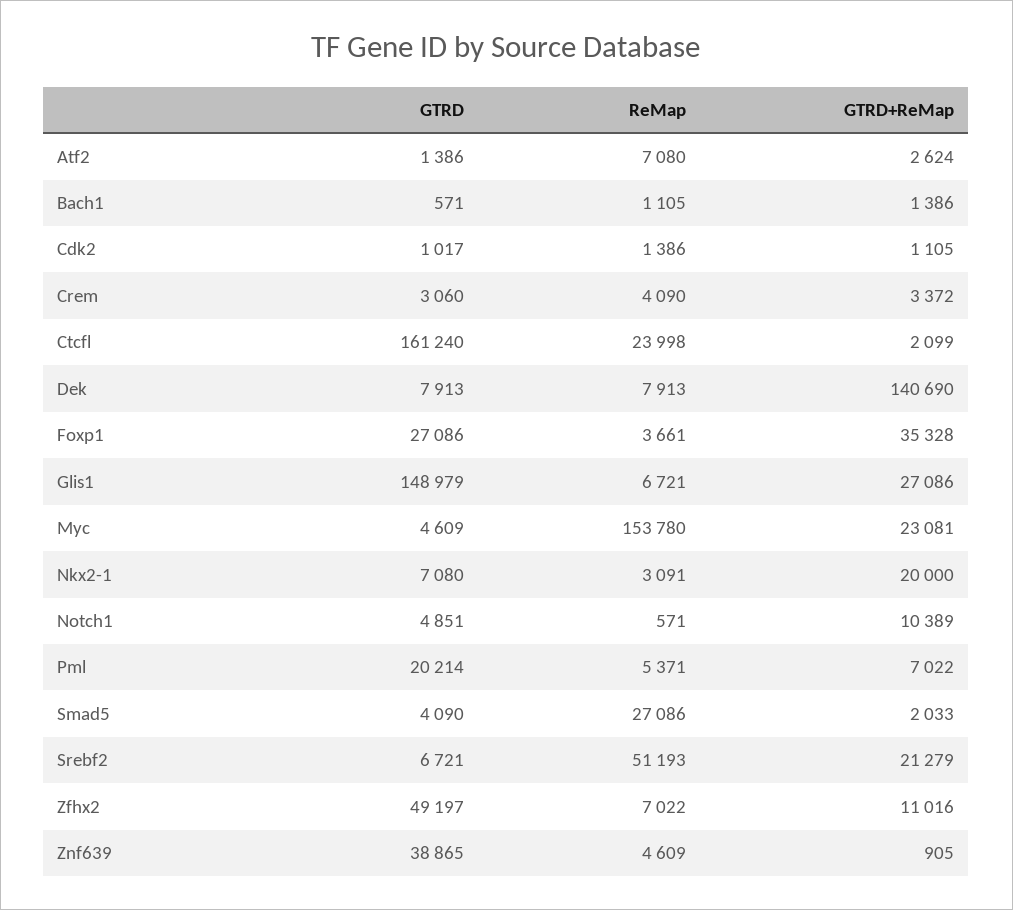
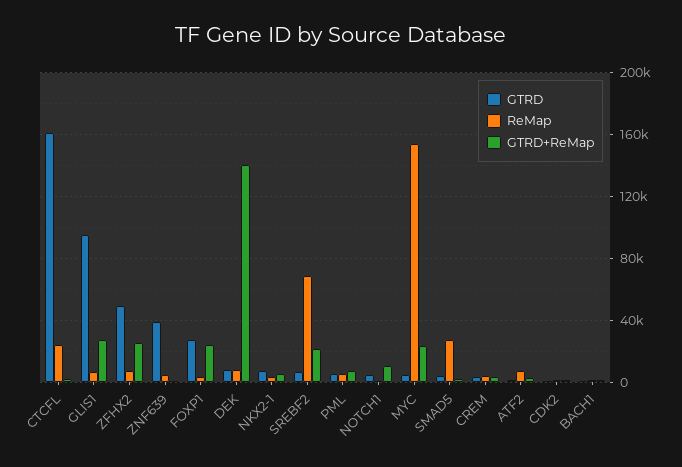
GTRD+ReMap, Foxp1: 35328 -> 25000
GTRD, Glis1: 148979 -> 95000
GTRD+ReMap, Nkx2-1: 20000 -> 5000
GTRD, Pml: 20214 -> 5000
ReMap, Srebf2: 51193 -> 70000
GTRD+ReMap, Zfhx2: 11016 -> 25000

